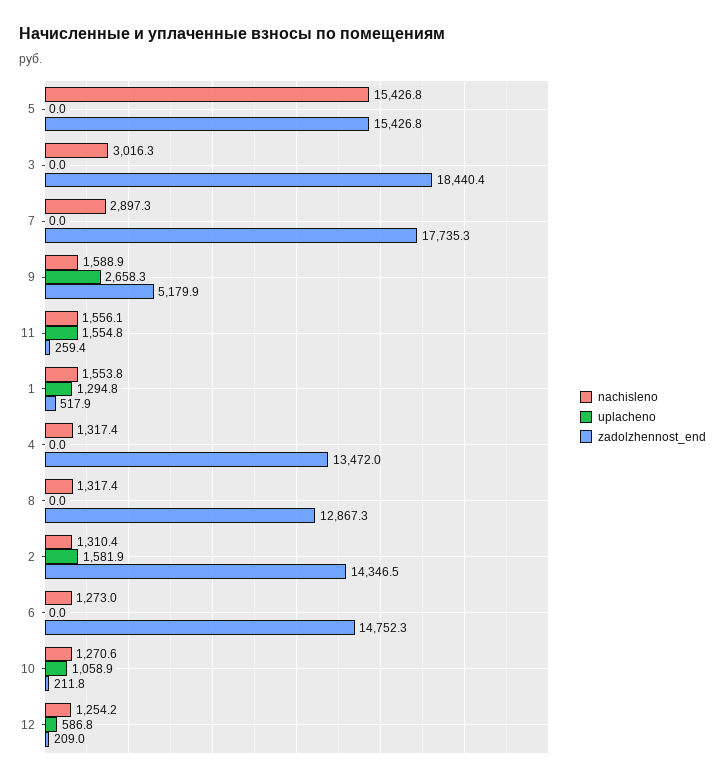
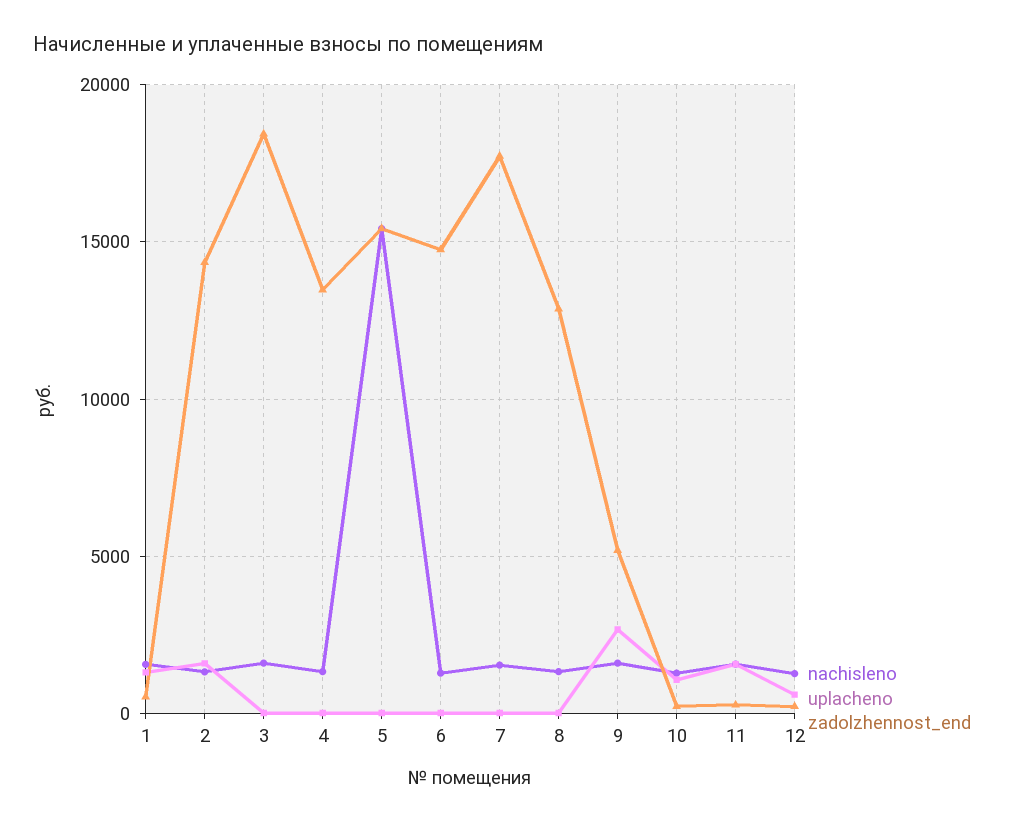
nachisleno, 3: 3016.3 -> 1500
nachisleno, 7: 2897.3 -> 1500

